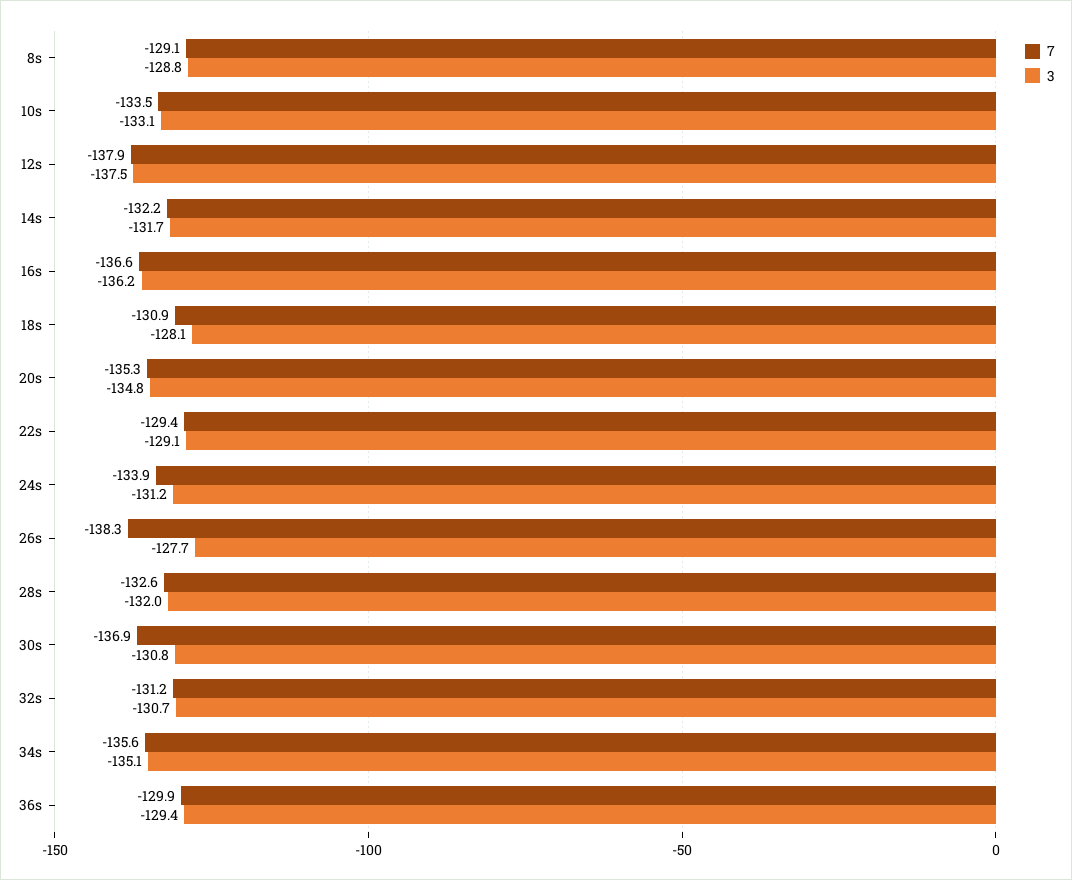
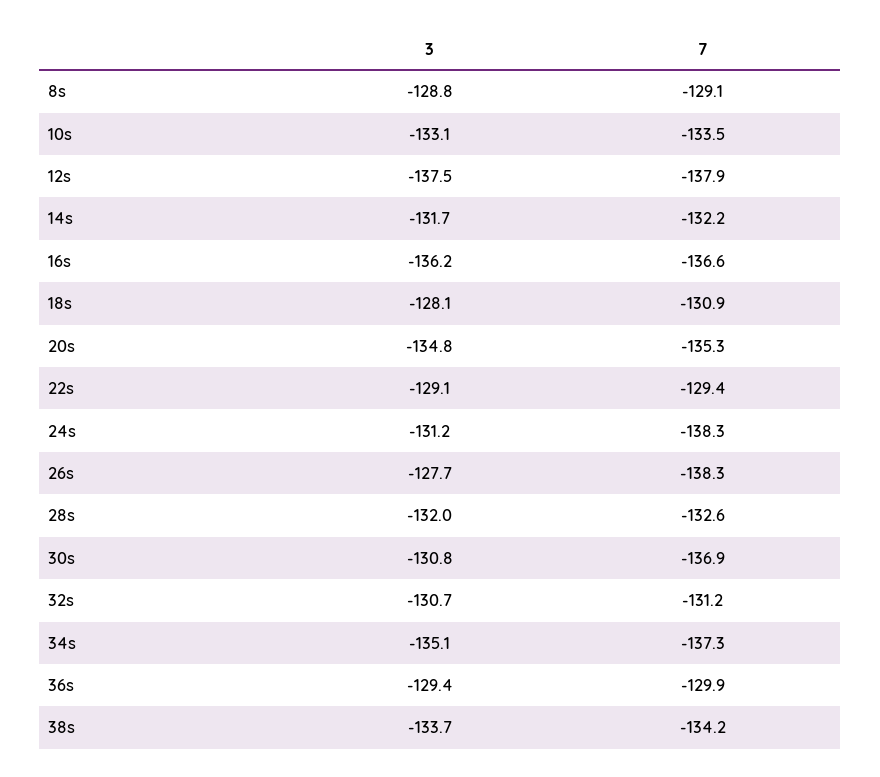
7, 24s: -133.9 -> -138.3
7, 34s: -135.6 -> -137.3
3, 38s: none -> -133.7
7, 38s: none -> -134.2

